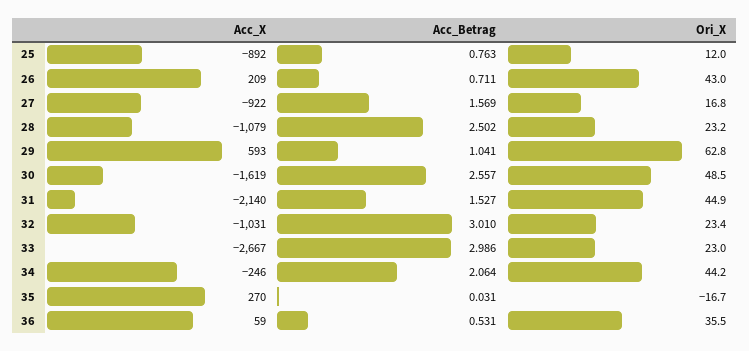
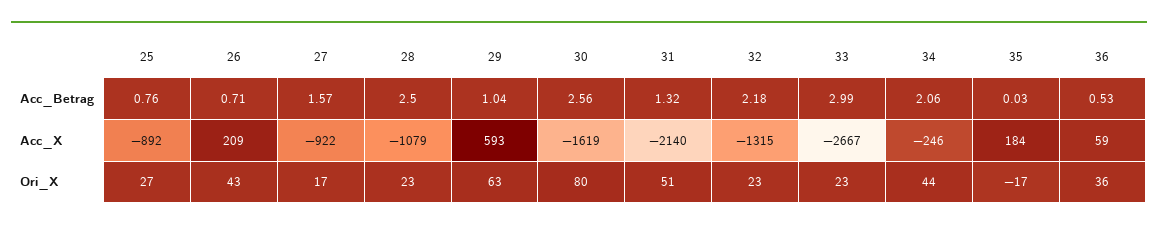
Ori_X, 25: 12 -> 27
Ori_X, 30: 48.5 -> 80
Acc_Betrag, 31: 1.527 -> 1.32
Ori_X, 31: 44.9 -> 51
Acc_X, 32: -1031 -> -1315
Acc_Betrag, 32: 3.01 -> 2.18
Acc_X, 35: 270 -> 184

